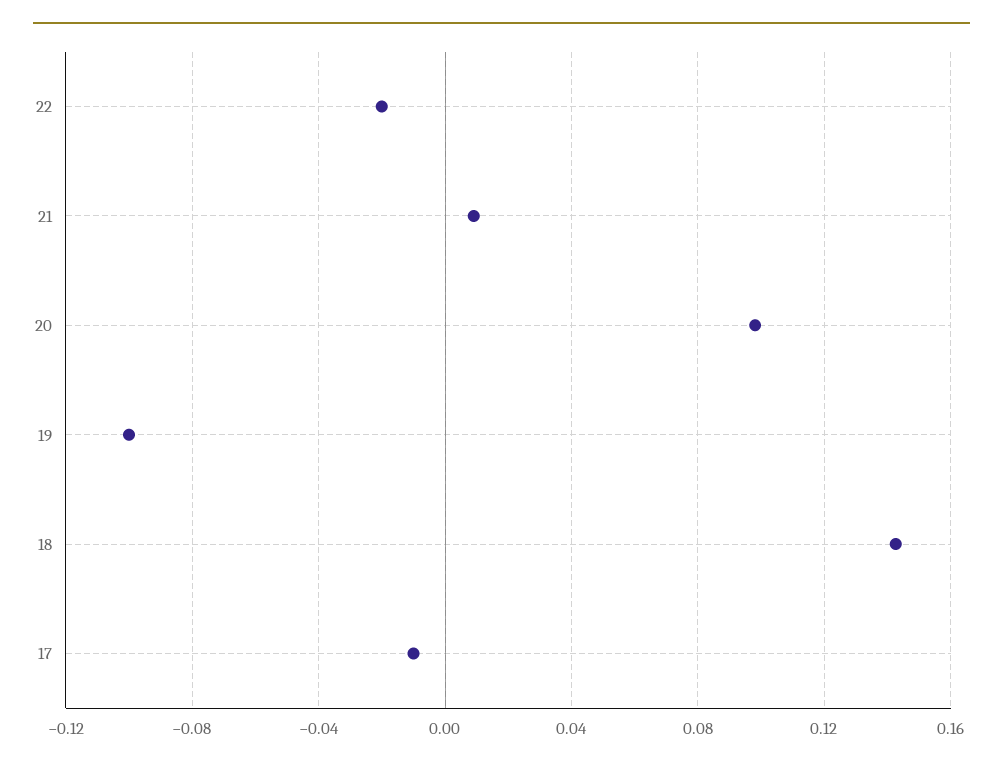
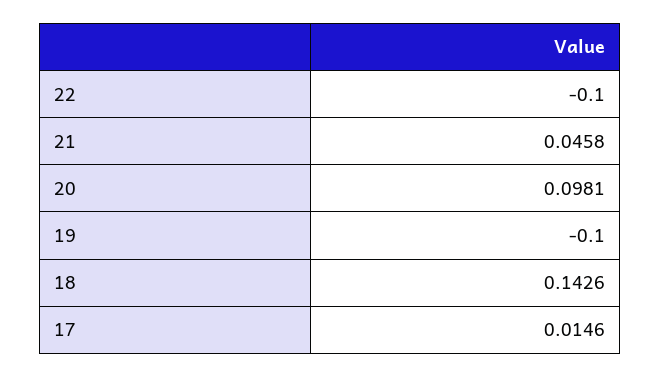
22: -0.02 -> -0.1
21: 0.01 -> 0.0458
17: -0.01 -> 0.0146

